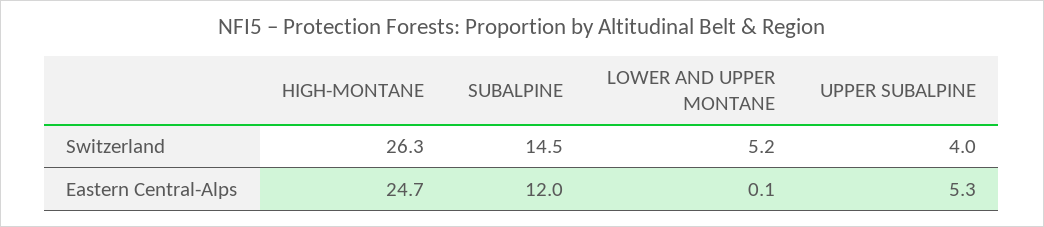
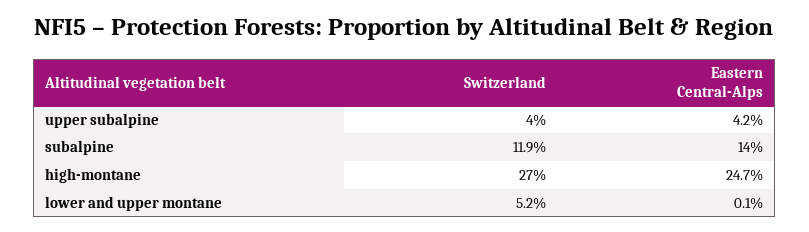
HIGH-MONTANE, Switzerland: 26.3 -> 27
SUBALPINE, Switzerland: 14.5 -> 11.9
SUBALPINE, Eastern Central-Alps: 12 -> 14
UPPER SUBALPINE, Eastern Central-Alps: 5.3 -> 4.2

